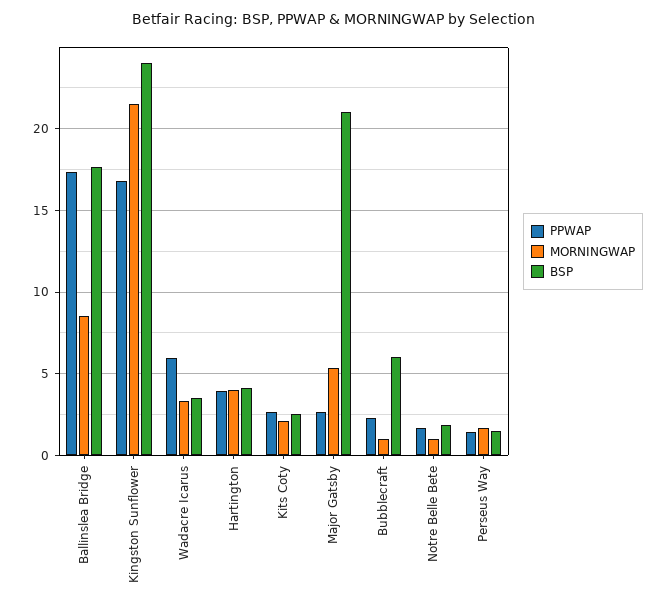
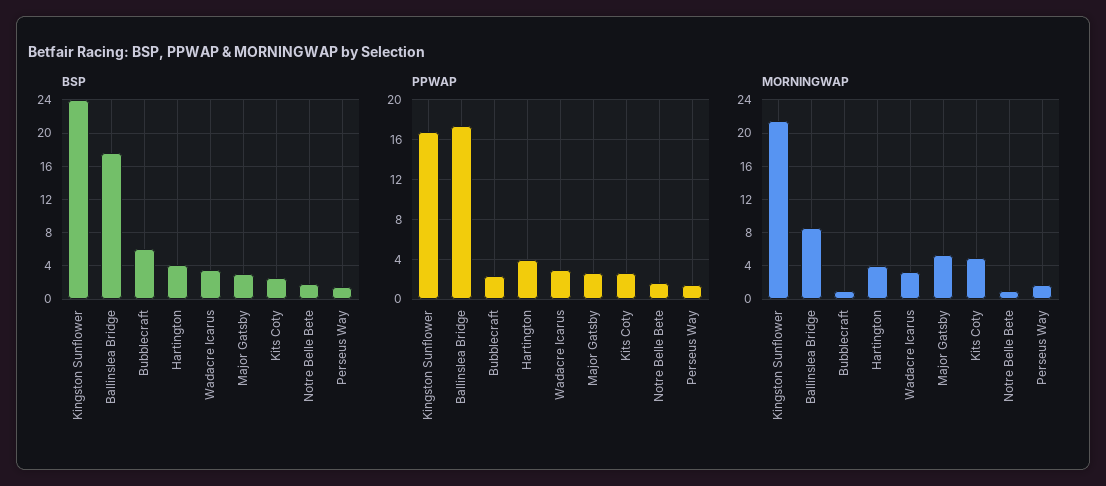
PPWAP, Wadacre Icarus: 6 -> 3
MORNINGWAP, Kits Coty: 2 -> 5
BSP, Major Gatsby: 21 -> 3

